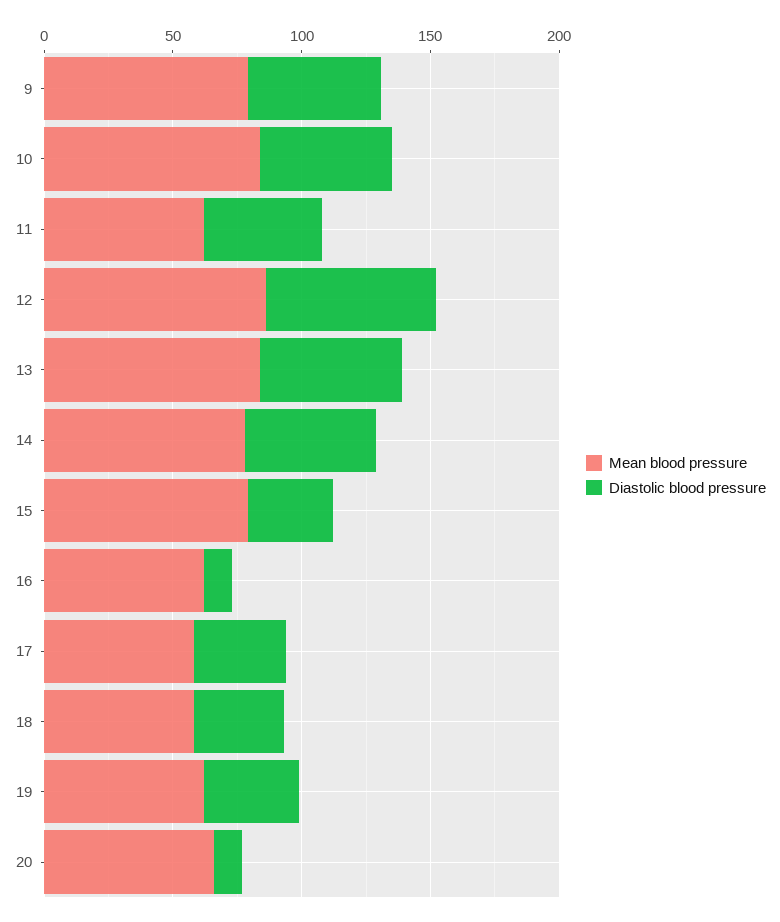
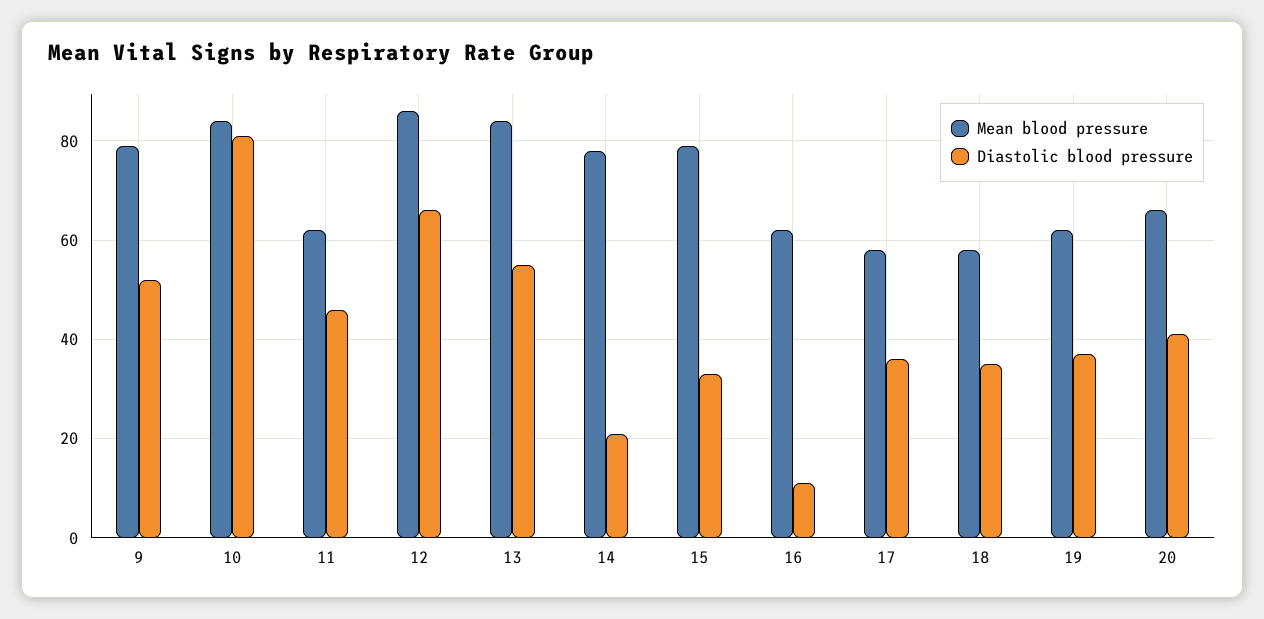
Diastolic blood pressure, 10: 50 -> 80
Diastolic blood pressure, 14: 50 -> 20
Diastolic blood pressure, 20: 10 -> 40

